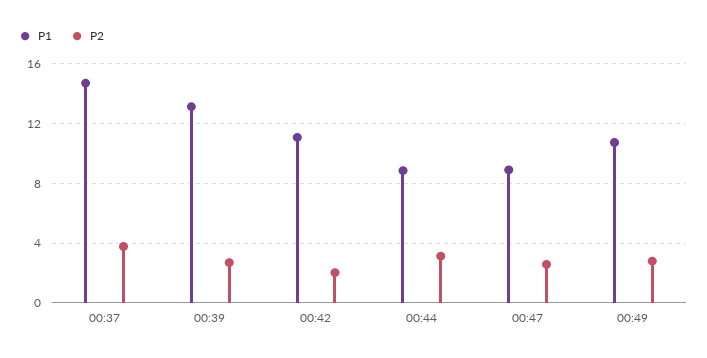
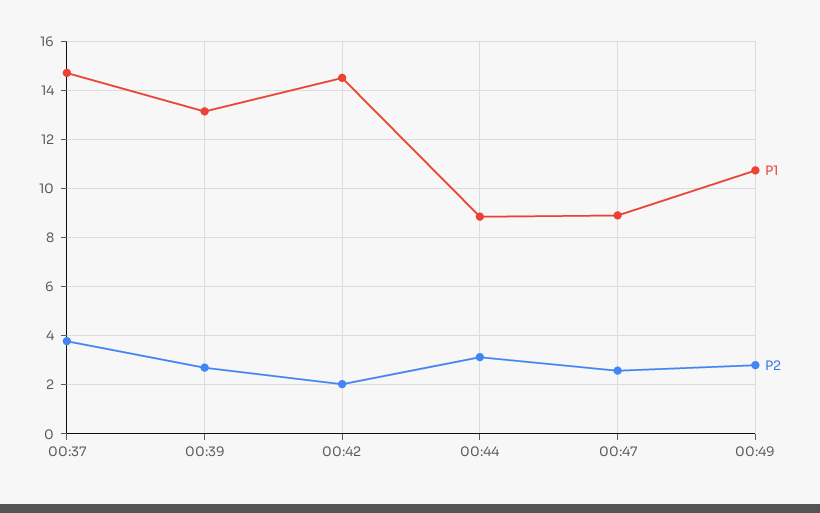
P1, 00:42: 11 -> 14.5

